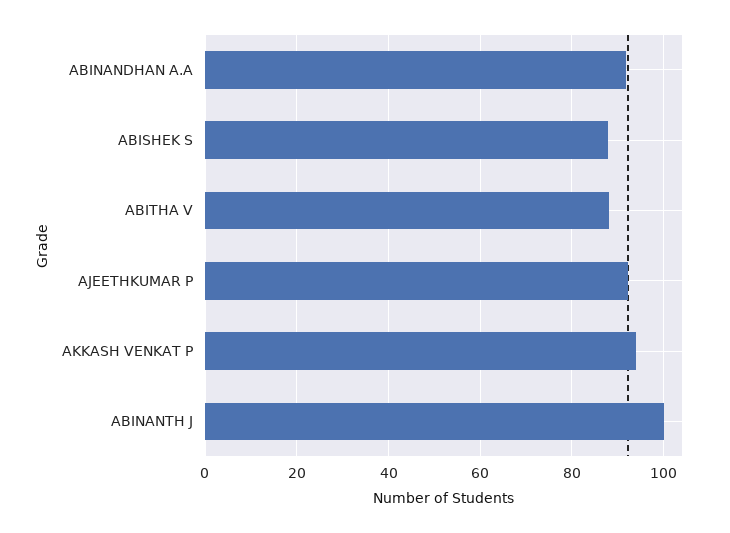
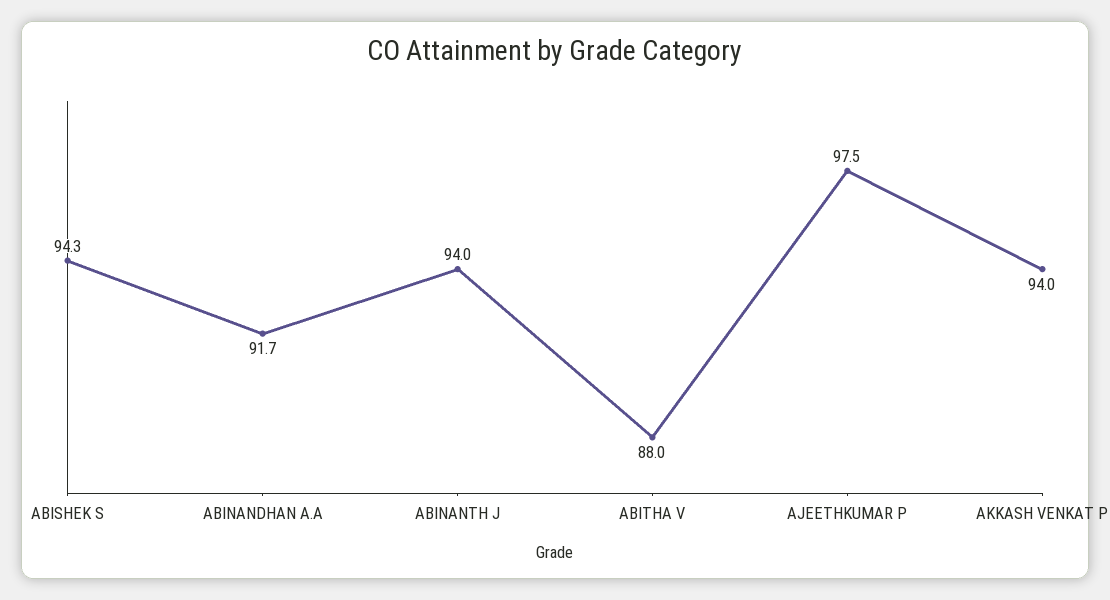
ABISHEK S: 88 -> 94.3
AJEETHKUMAR P: 92 -> 97.5
ABINANTH J: 100 -> 94

